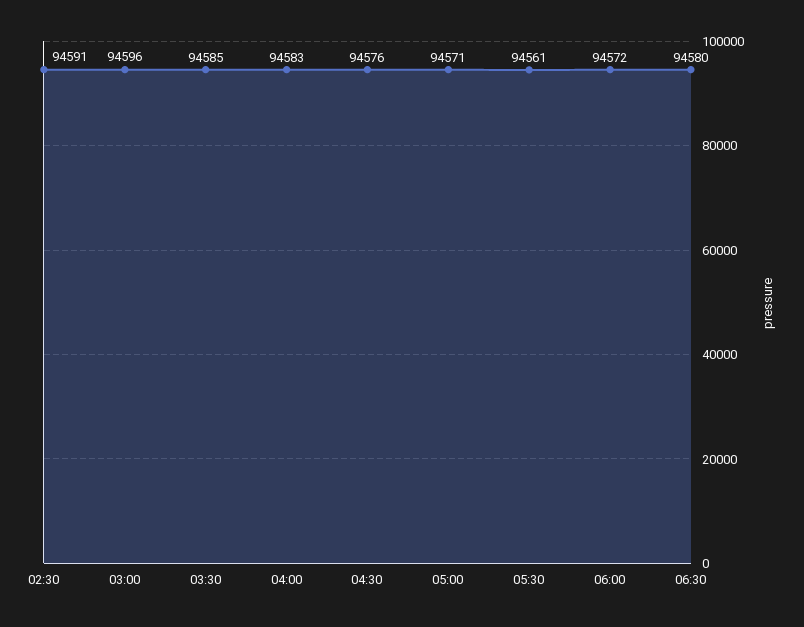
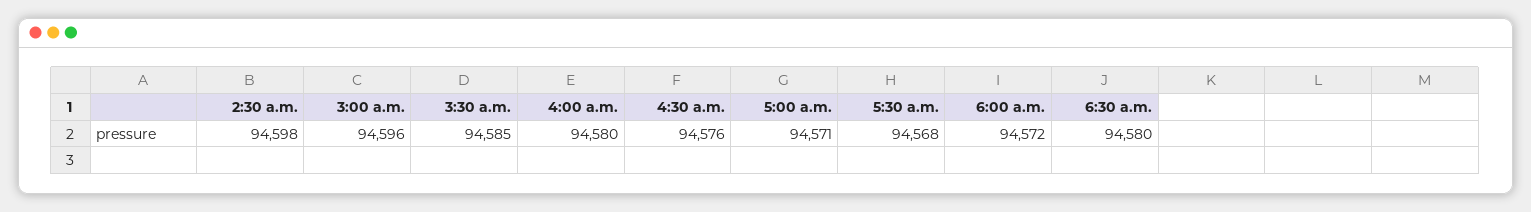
02:30: 94591 -> 94598
04:00: 94583 -> 94580
05:30: 94561 -> 94568

